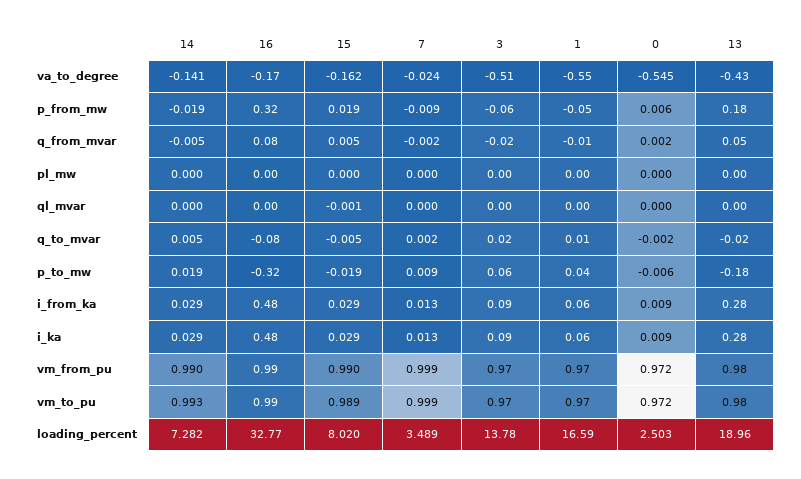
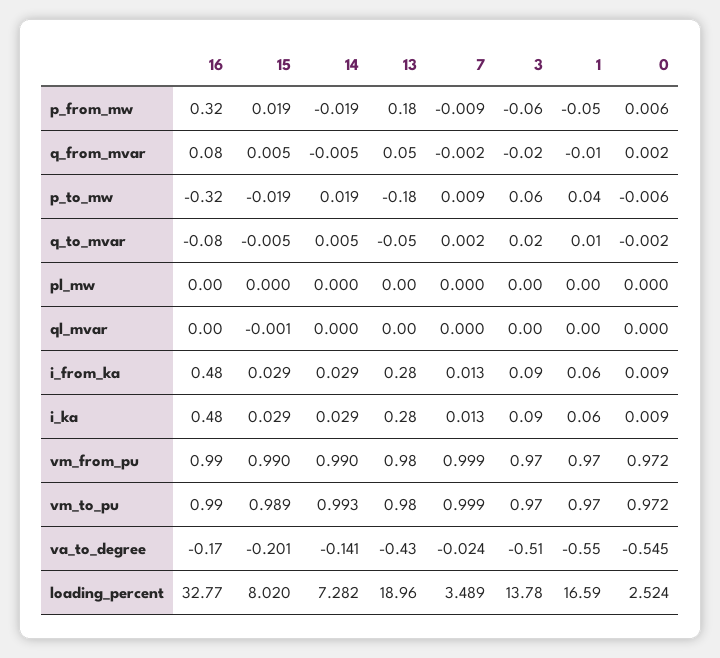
15, va_to_degree: -0.162 -> -0.201
13, q_to_mvar: -0.02 -> -0.05
0, loading_percent: 2.503 -> 2.524

